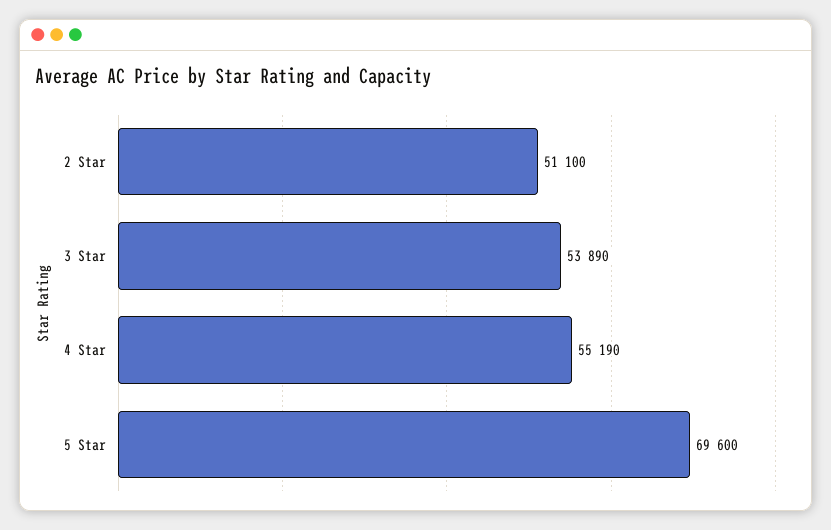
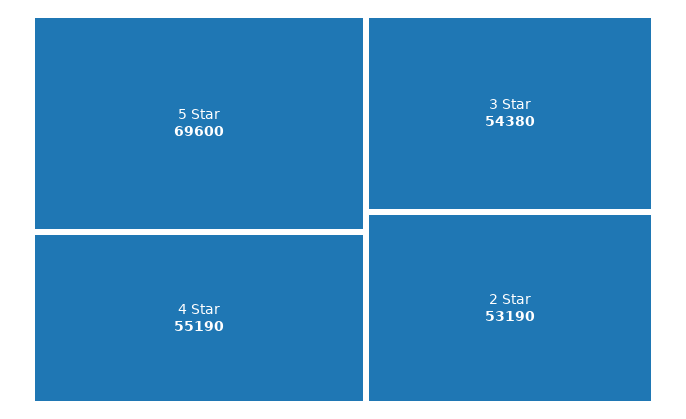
2 Star: 51100 -> 53190
3 Star: 53890 -> 54380

